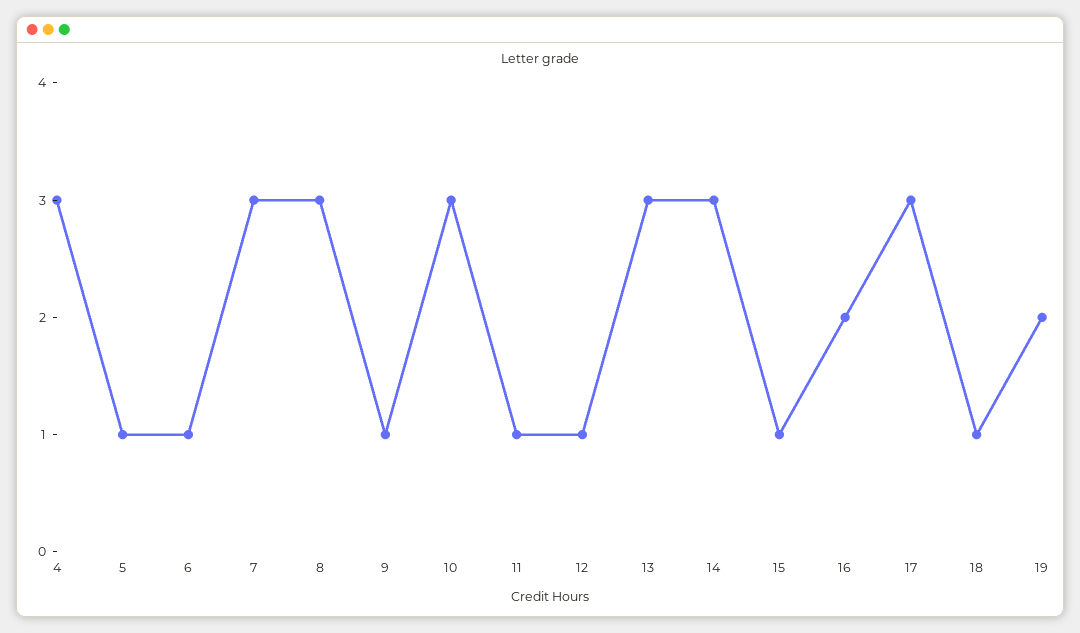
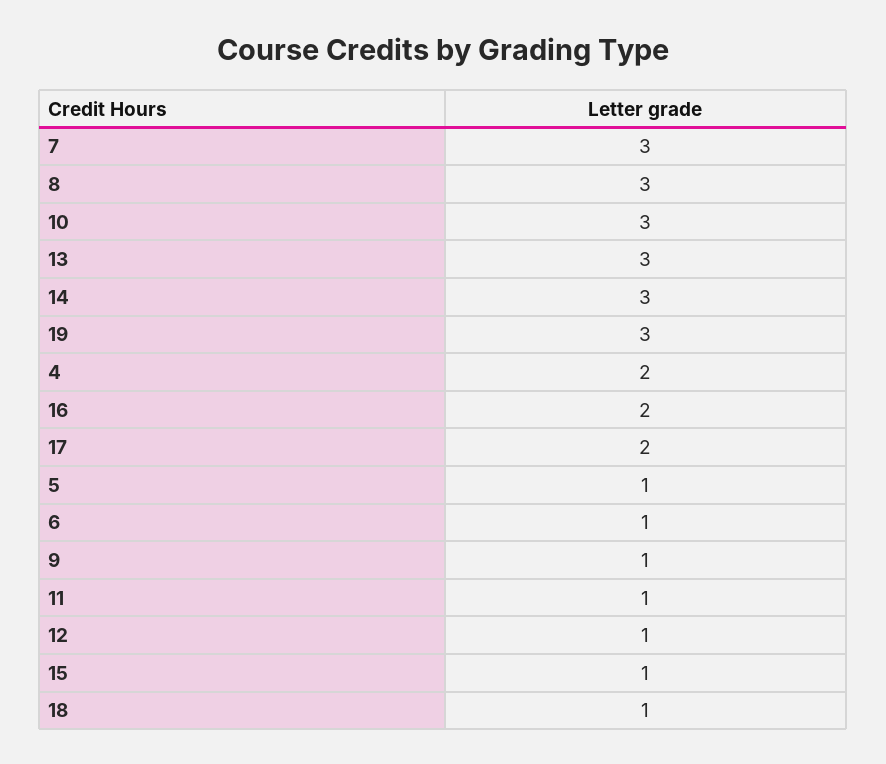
4: 3 -> 2
17: 3 -> 2
19: 2 -> 3

